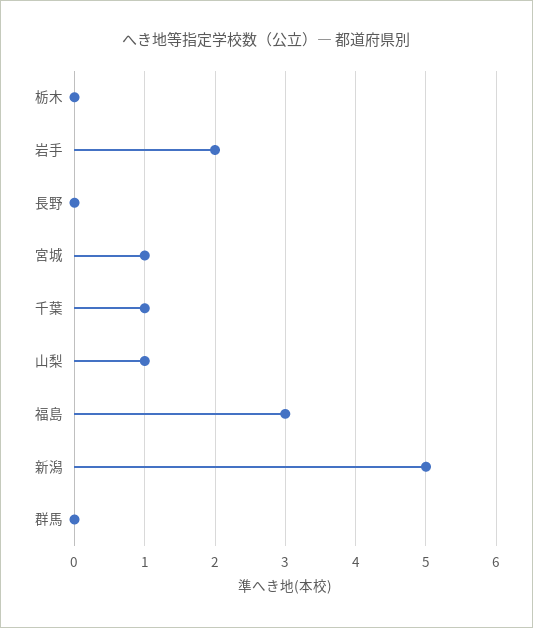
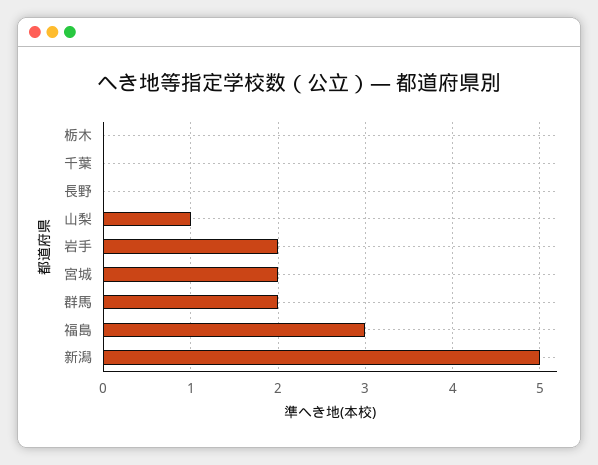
宮城: 1 -> 2
千葉: 1 -> 0
群馬: 0 -> 2

